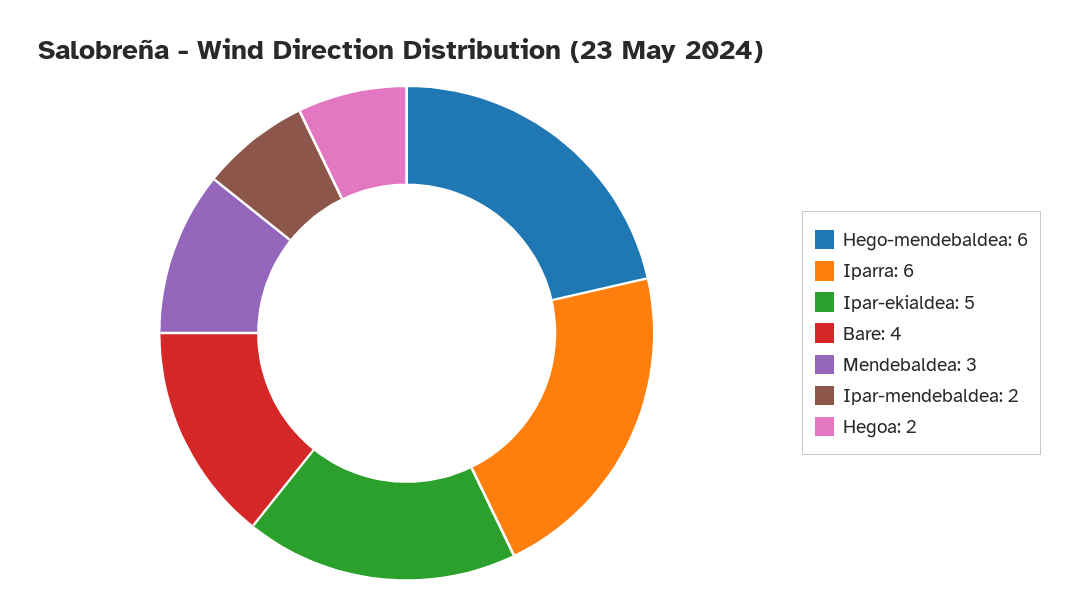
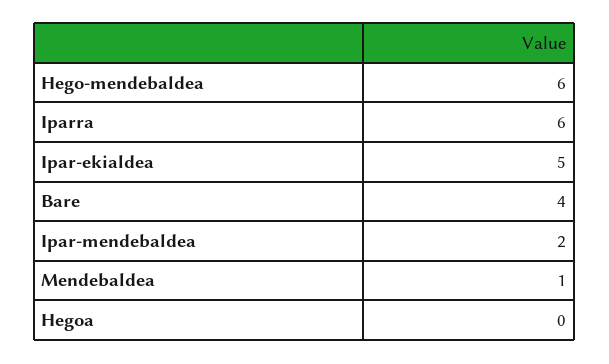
Mendebaldea: 3 -> 1
Hegoa: 2 -> 0

